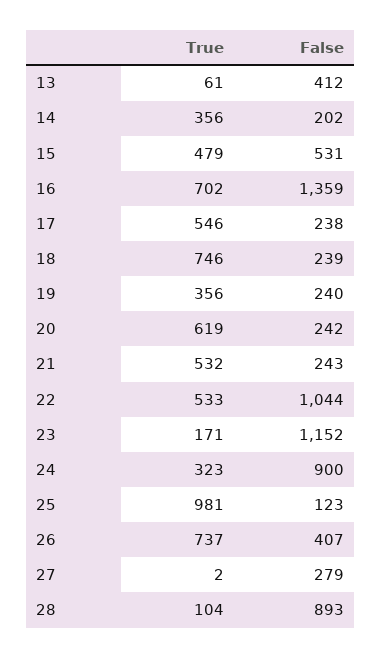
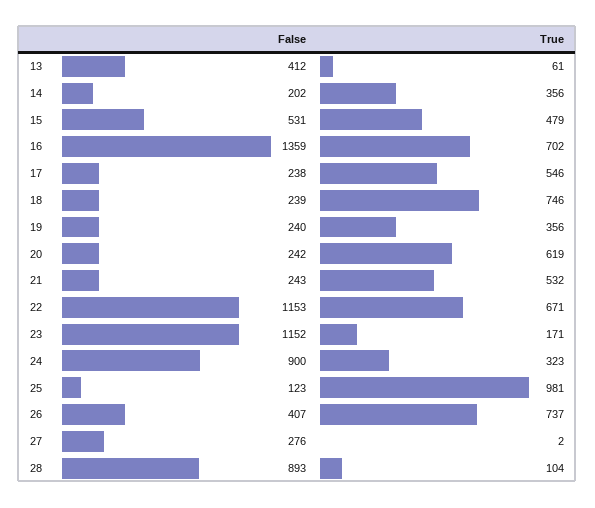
True, 22: 533 -> 671
False, 22: 1044 -> 1153
False, 27: 279 -> 276

